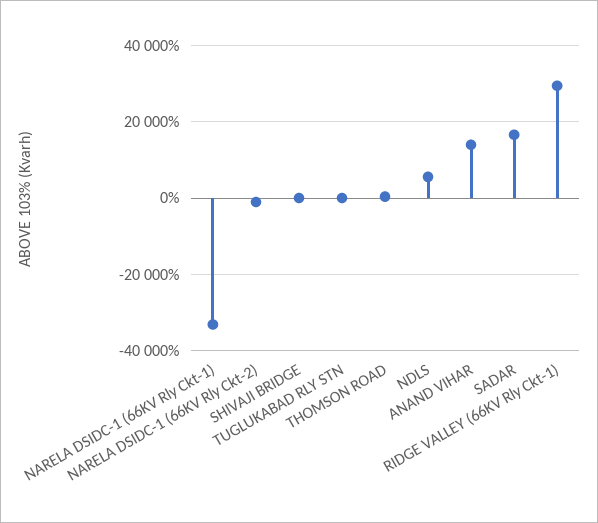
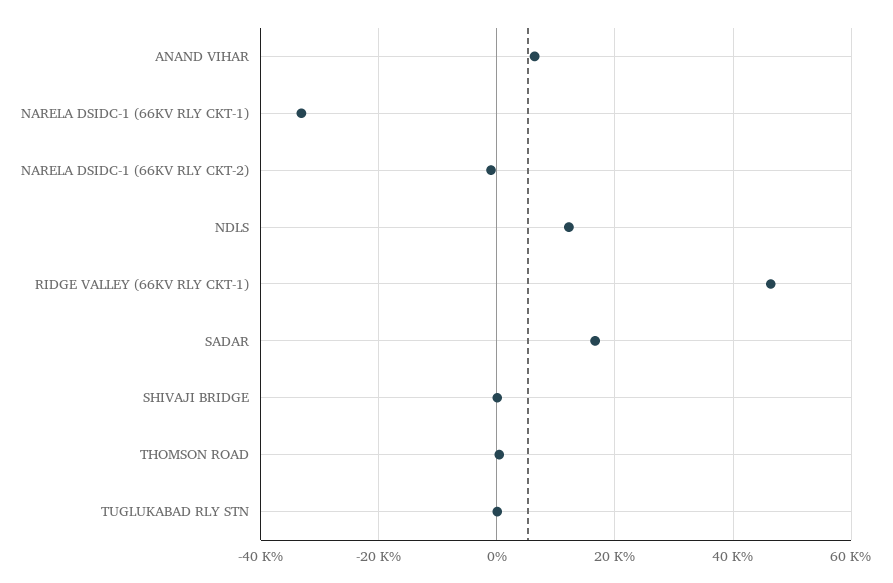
NDLS: 6000 -> 12000
ANAND VIHAR: 14000 -> 6000
RIDGE VALLEY (66KV Rly Ckt-1): 30000 -> 46000

